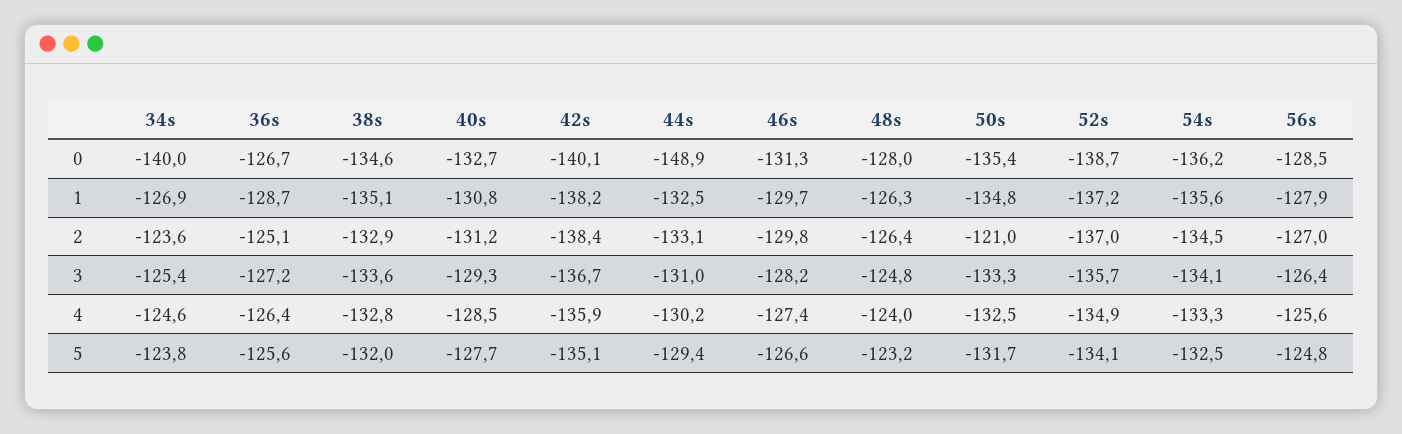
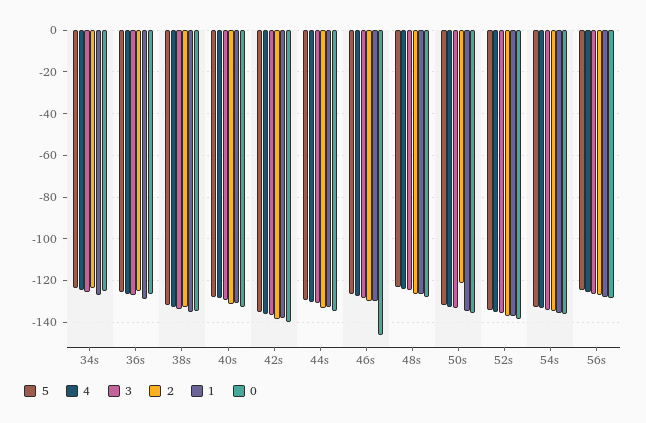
0, 34s: -140 -> -125
0, 44s: -148.9 -> -135
0, 46s: -131.3 -> -145

